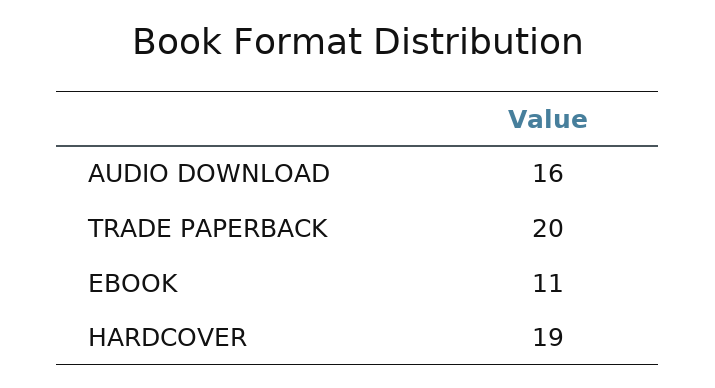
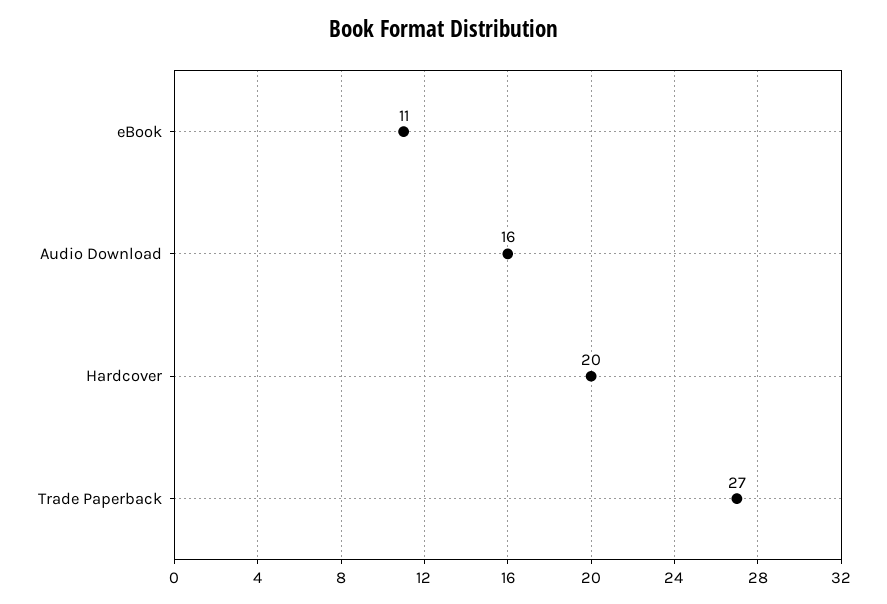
TRADE PAPERBACK: 20 -> 27
HARDCOVER: 19 -> 20

